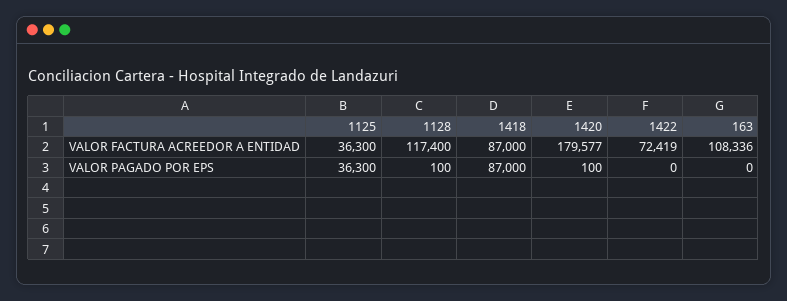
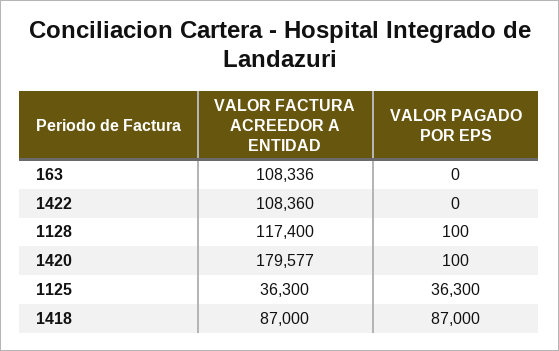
1422, VALOR FACTURA ACREEDOR A ENTIDAD: 72419 -> 108360

